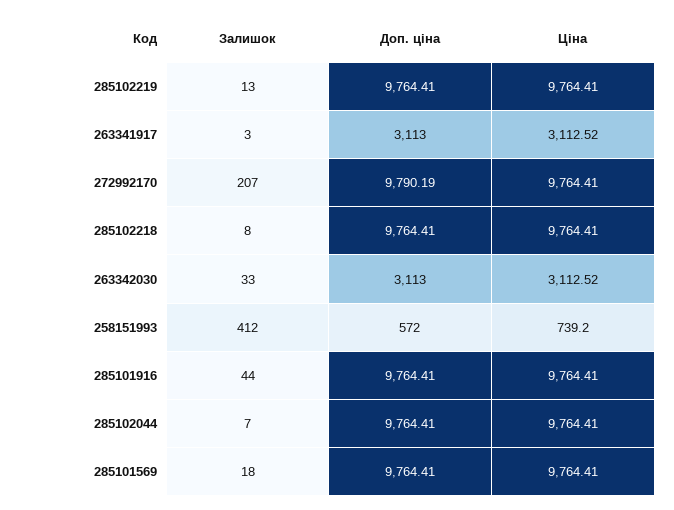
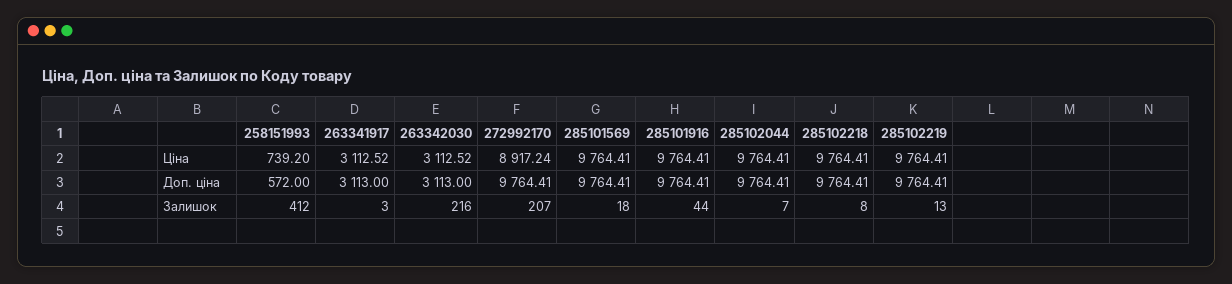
Доп. ціна, 272992170: 9790.19 -> 9764.41
Ціна, 272992170: 9764.41 -> 8917.24
Залишок, 263342030: 33 -> 216

